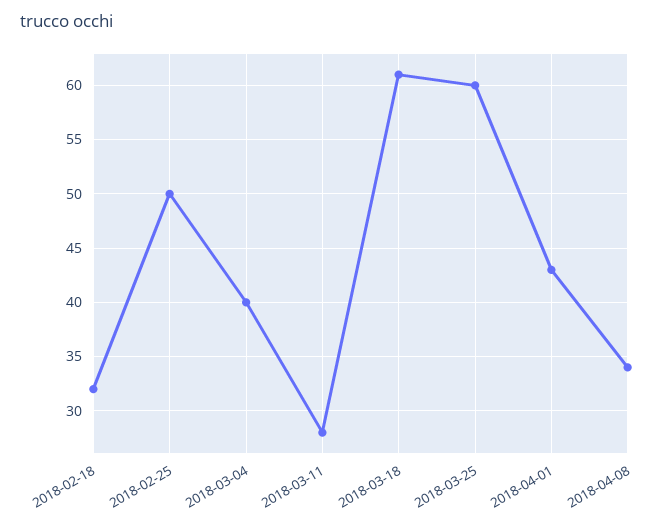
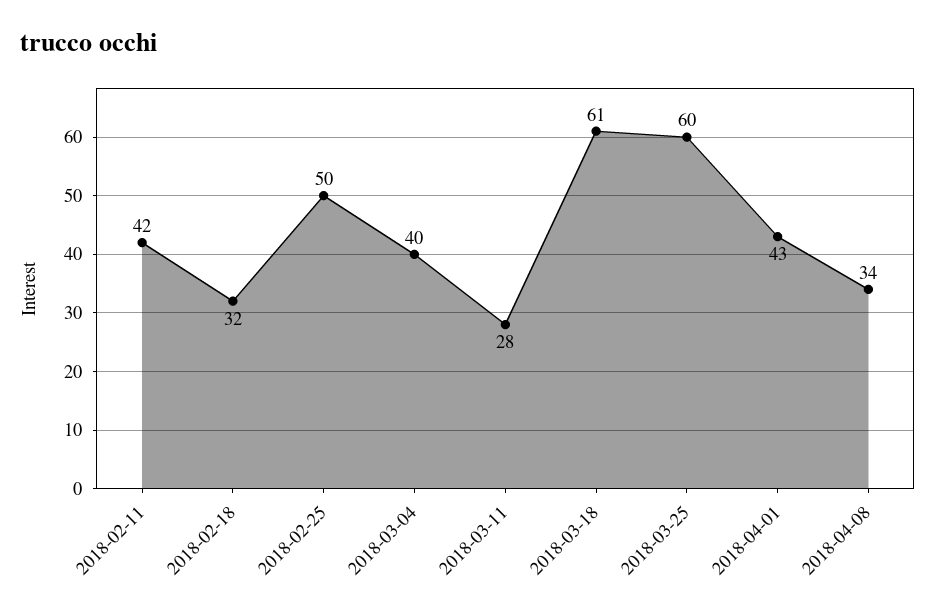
2018-02-11: none -> 42

